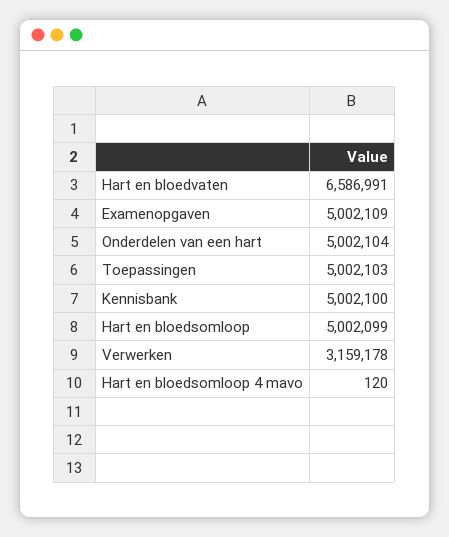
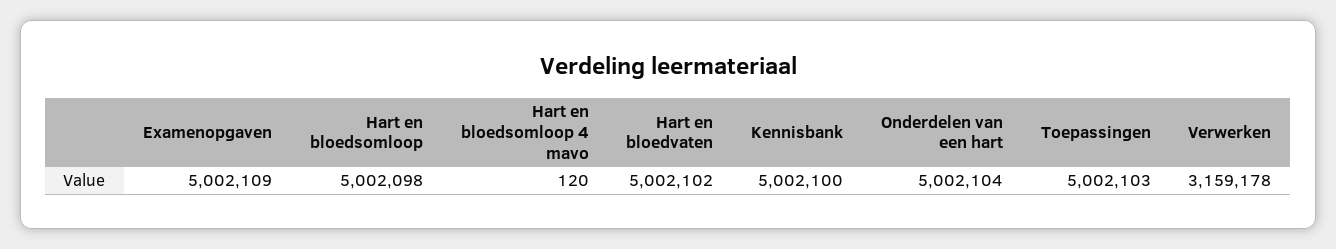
Hart en bloedvaten: 6586991 -> 5002102
Hart en bloedsomloop: 5002099 -> 5002098

